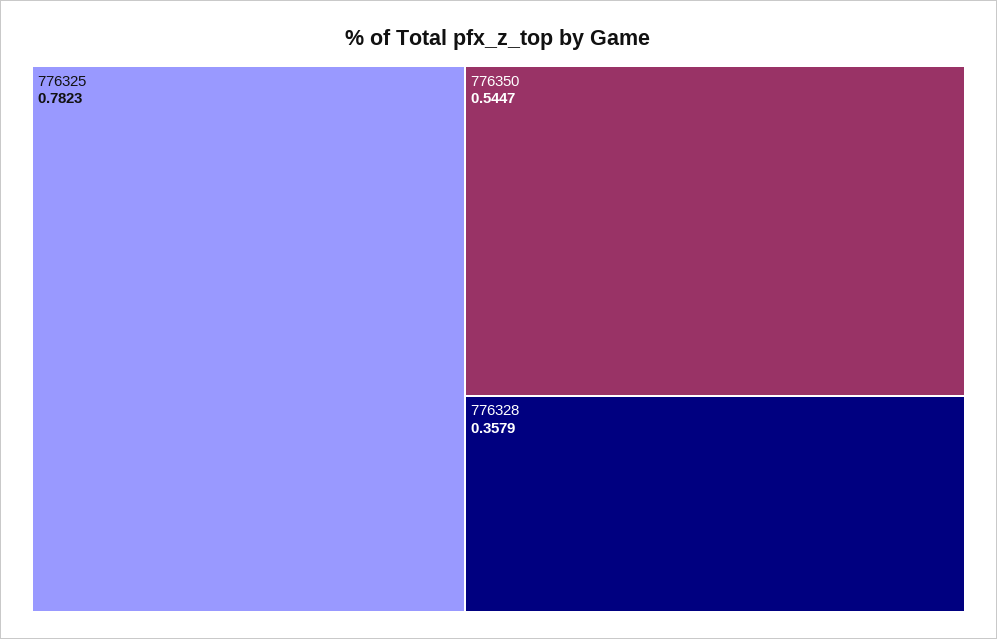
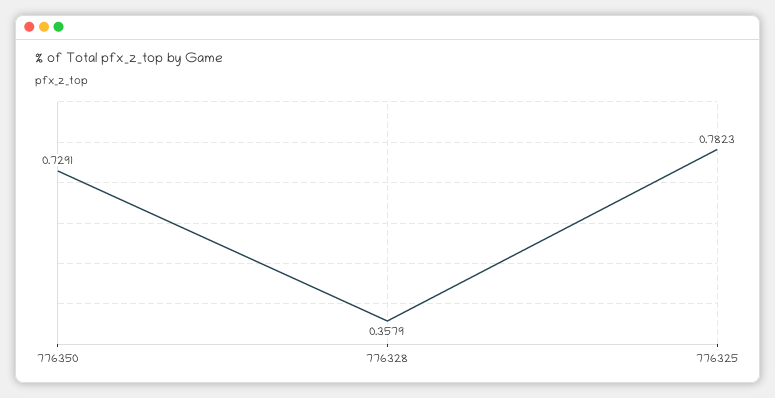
776350: 0.5447 -> 0.7291

